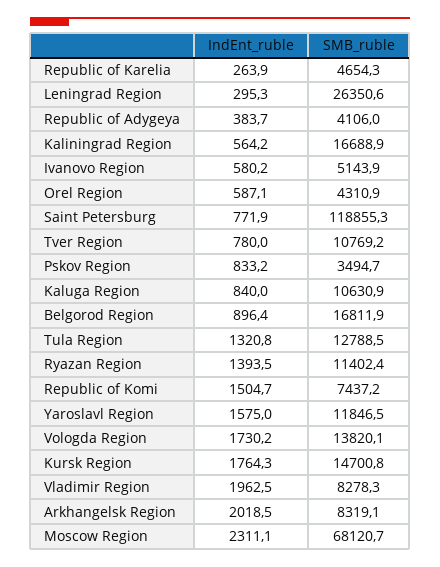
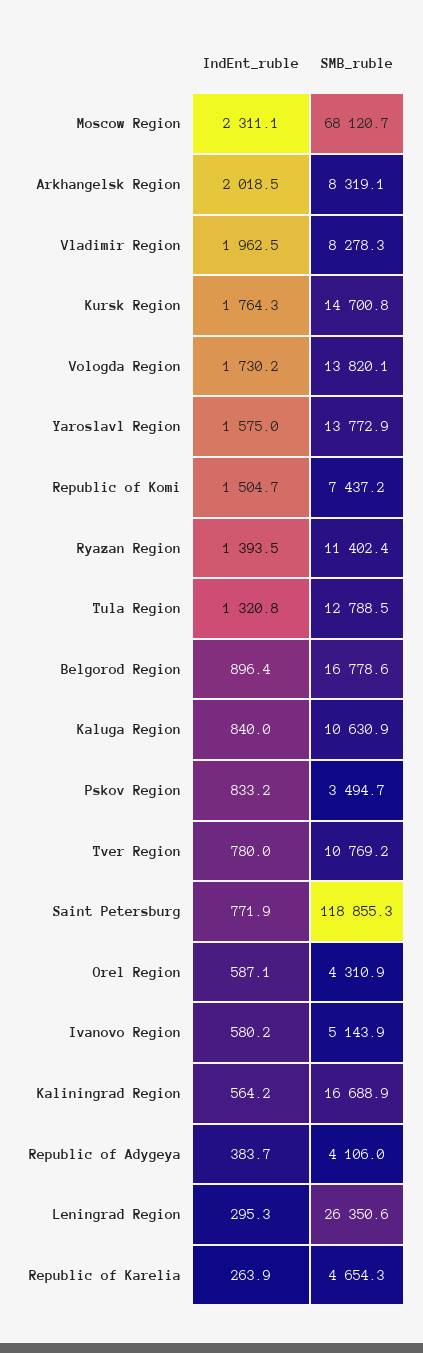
SMB_ruble, Belgorod Region: 16811.9 -> 16778.6
SMB_ruble, Yaroslavl Region: 11846.5 -> 13772.9

